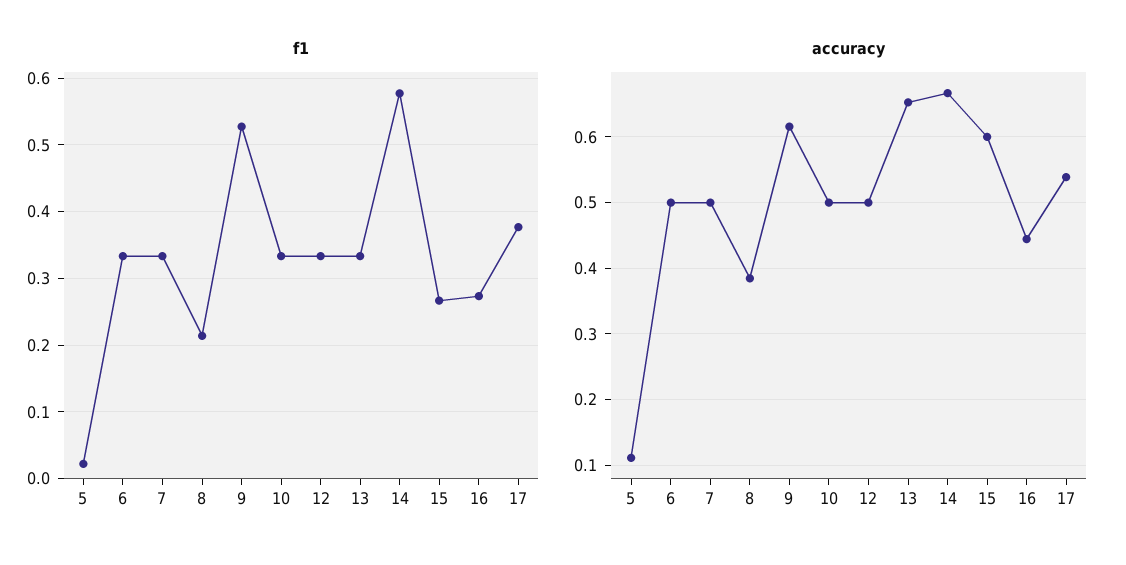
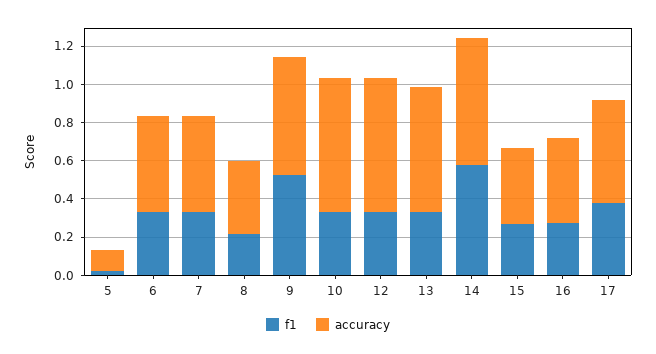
accuracy, 10: 0.5 -> 0.7
accuracy, 12: 0.5 -> 0.7
accuracy, 15: 0.6 -> 0.4

